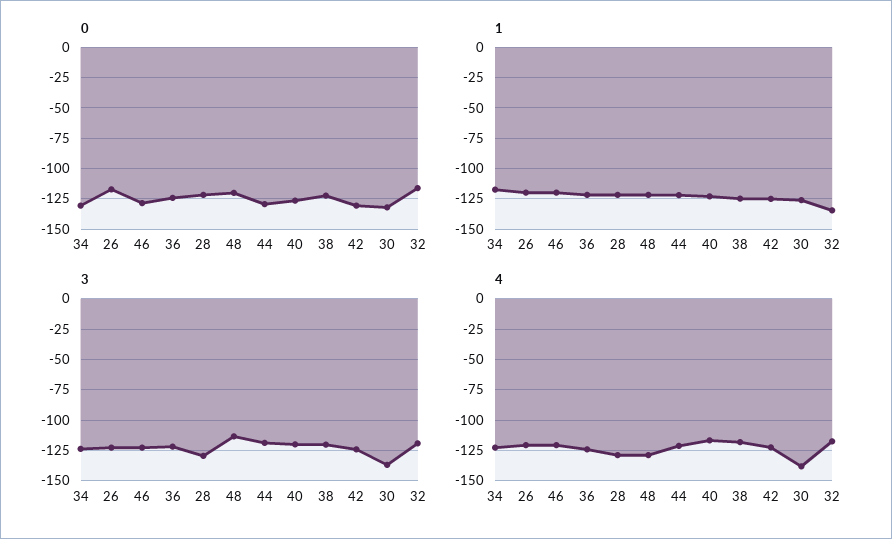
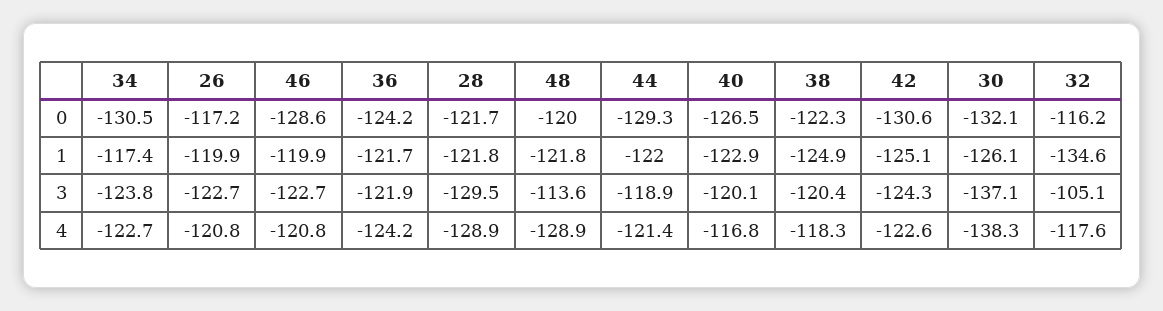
3, 32: -120 -> -105.1

